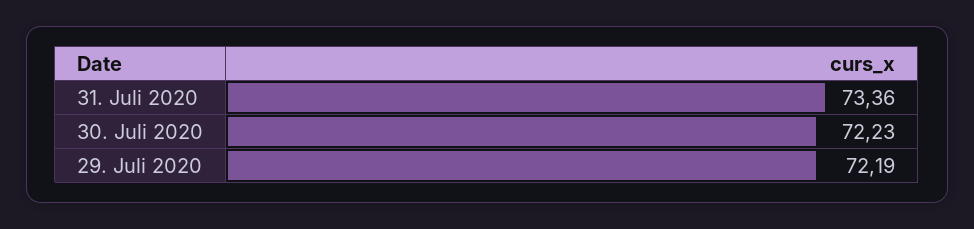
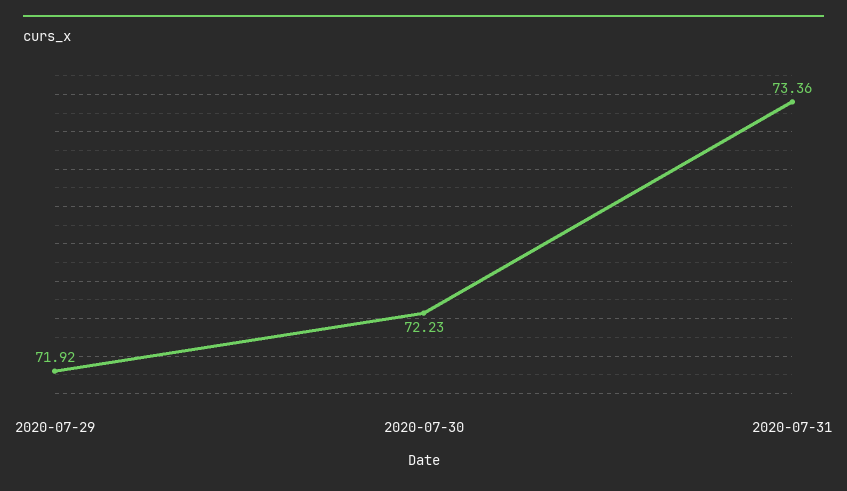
29. Juli 2020: 72.19 -> 71.92

